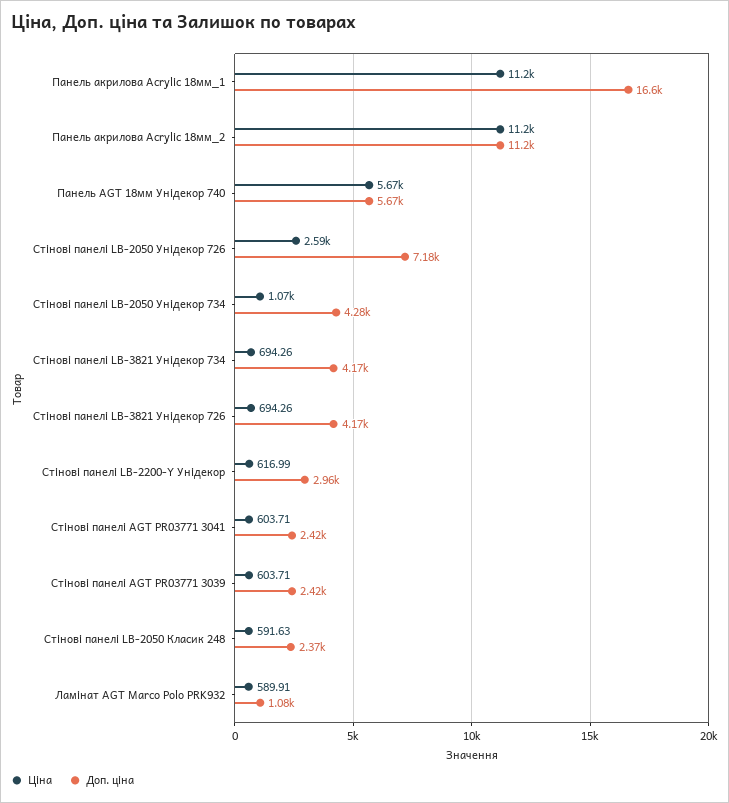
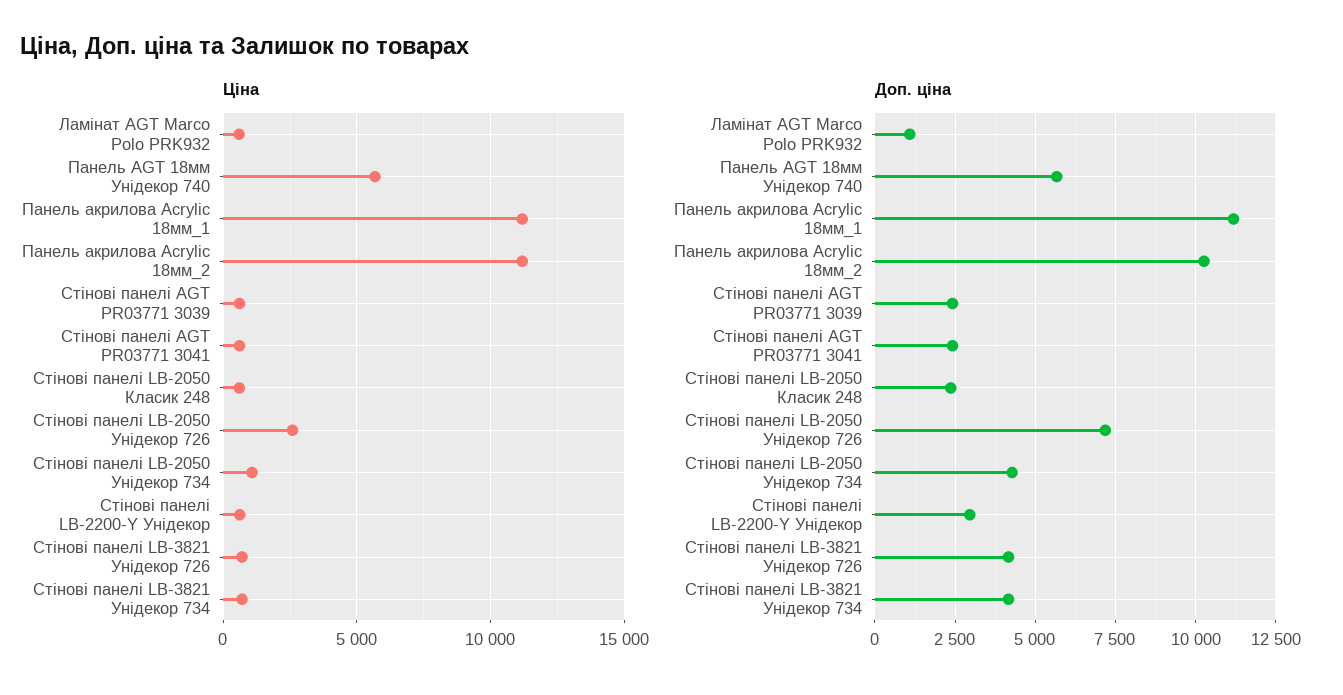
Доп. ціна, Панель акрилова Acrylic 18мм_1: 16600 -> 11250
Доп. ціна, Панель акрилова Acrylic 18мм_2: 11200 -> 10250

